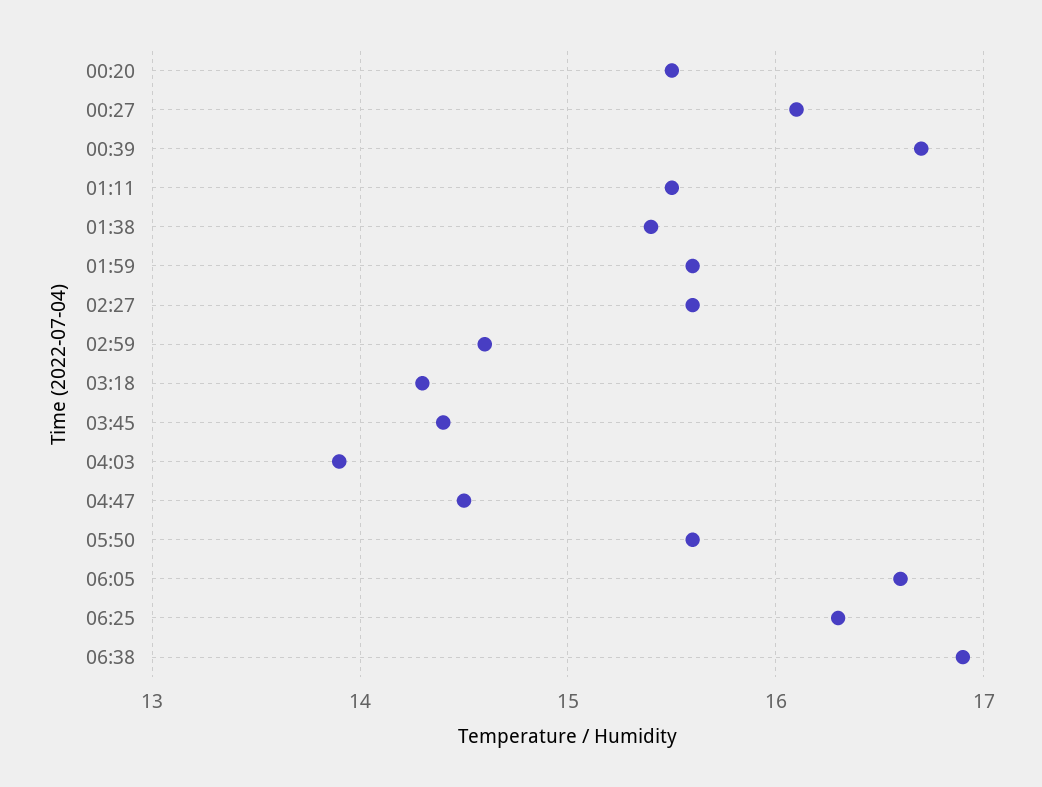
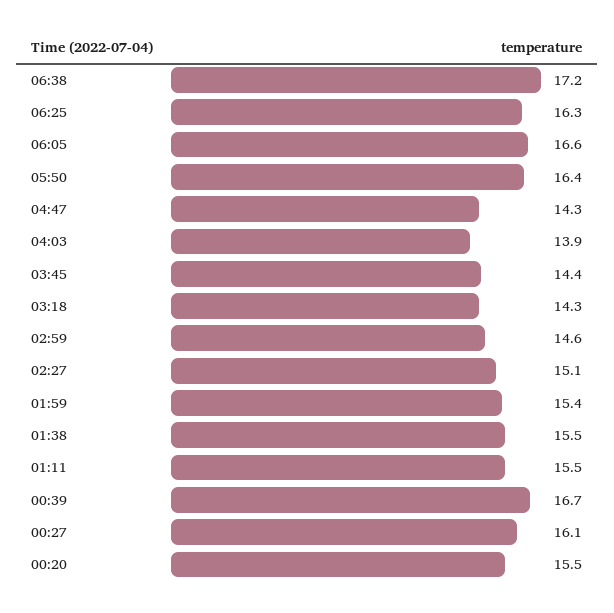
01:38: 15.4 -> 15.5
01:59: 15.6 -> 15.4
02:27: 15.6 -> 15.1
04:47: 14.5 -> 14.3
05:50: 15.6 -> 16.4
06:38: 16.9 -> 17.2

